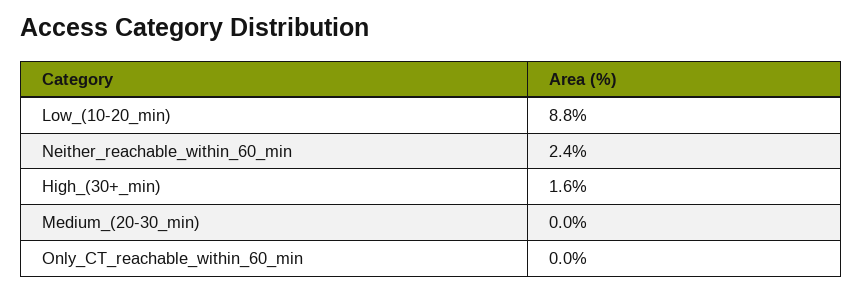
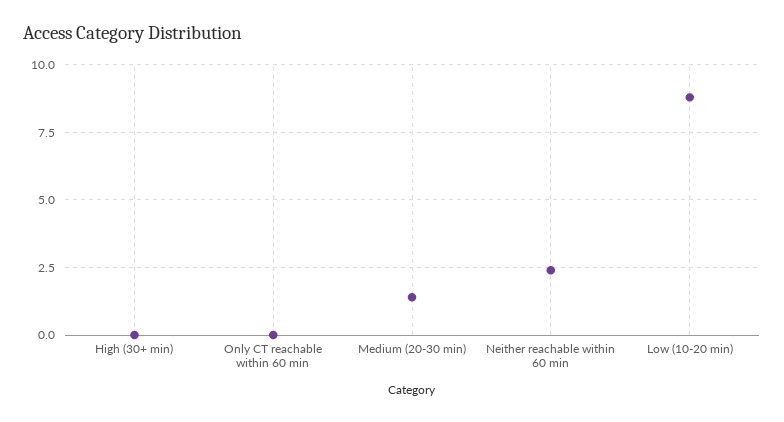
High_(30+_min): 1.6 -> 0
Medium_(20-30_min): 0 -> 1.5

